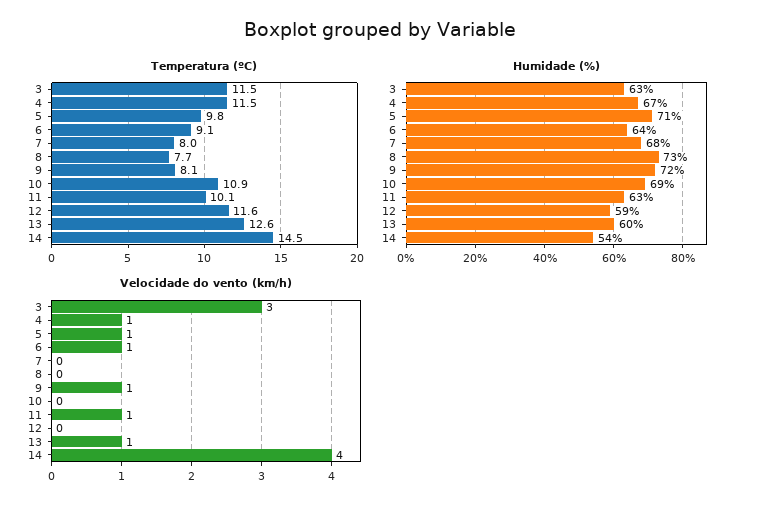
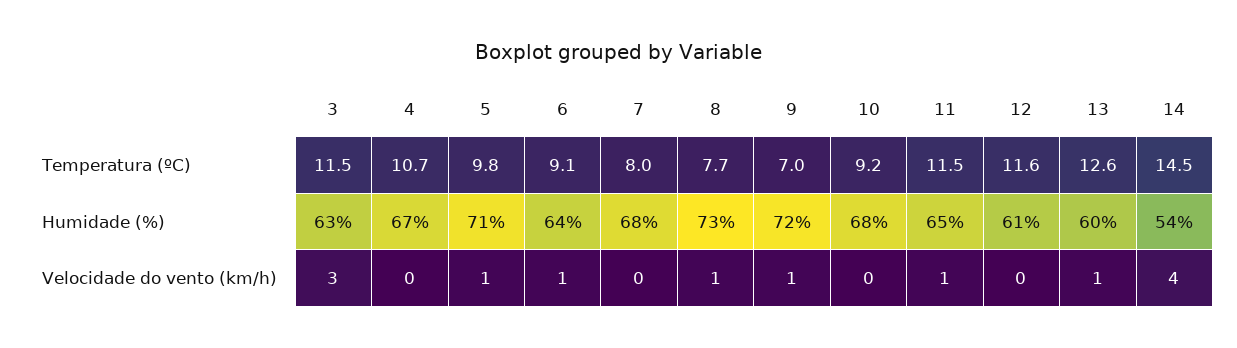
Temperatura (ºC), 4: 11.5 -> 10.7
Temperatura (ºC), 9: 8.1 -> 7
Temperatura (ºC), 10: 10.9 -> 9.2
Temperatura (ºC), 11: 10.1 -> 11.5
Humidade (%), 10: 69 -> 68
Humidade (%), 11: 63 -> 65
Humidade (%), 12: 59 -> 61
Velocidade do vento (km/h), 4: 1 -> 0
Velocidade do vento (km/h), 8: 0 -> 1

